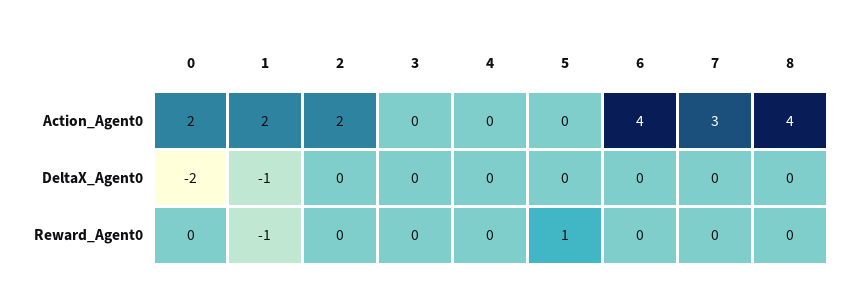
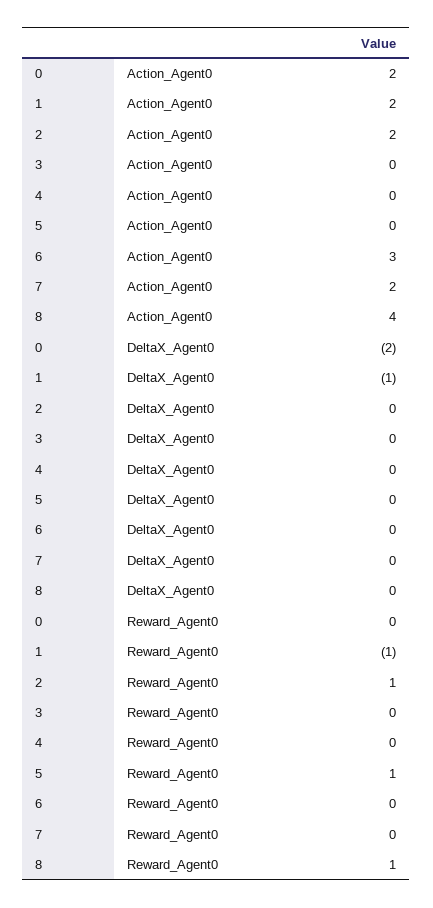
6, Action_Agent0: 4 -> 3
7, Action_Agent0: 3 -> 2
2, Reward_Agent0: 0 -> 1
8, Reward_Agent0: 0 -> 1

